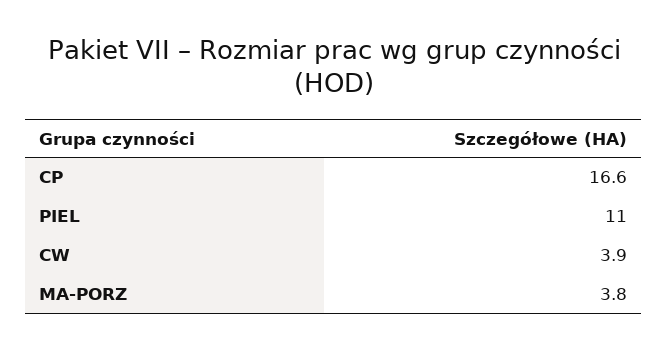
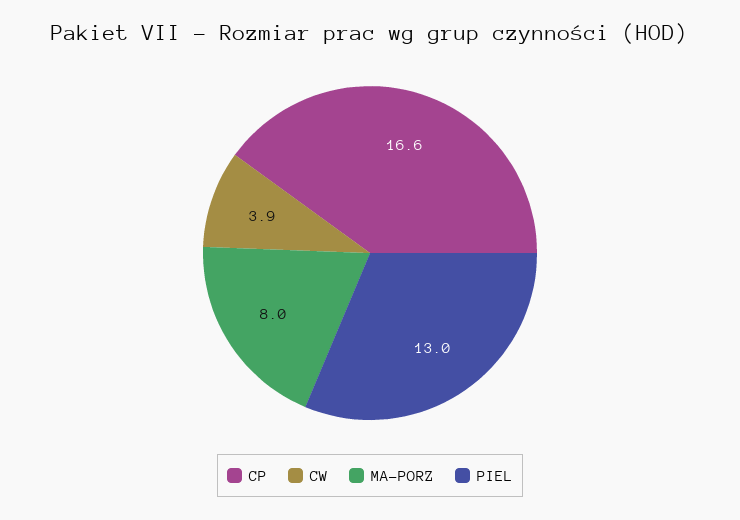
PIEL: 11 -> 13
MA-PORZ: 3.8 -> 8

